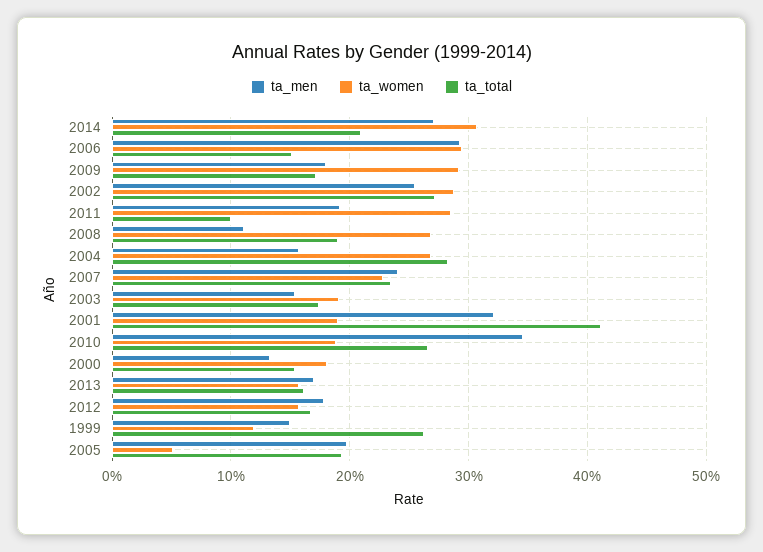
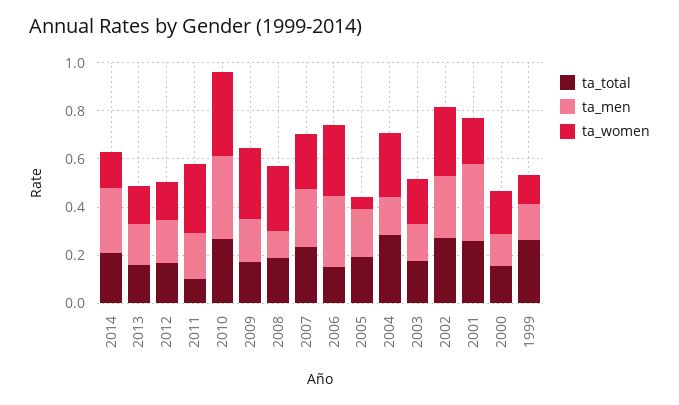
ta_women, 2014: 0.31 -> 0.15
ta_total, 2001: 0.41 -> 0.25
ta_women, 2010: 0.19 -> 0.35

